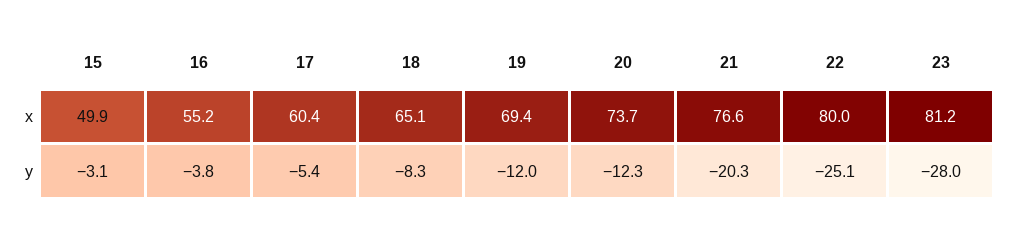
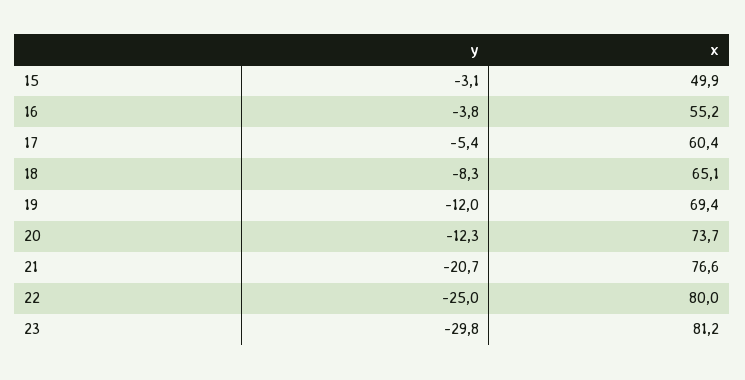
21, y: -20.3 -> -20.7
22, y: -25.1 -> -25
23, y: -28 -> -29.8

